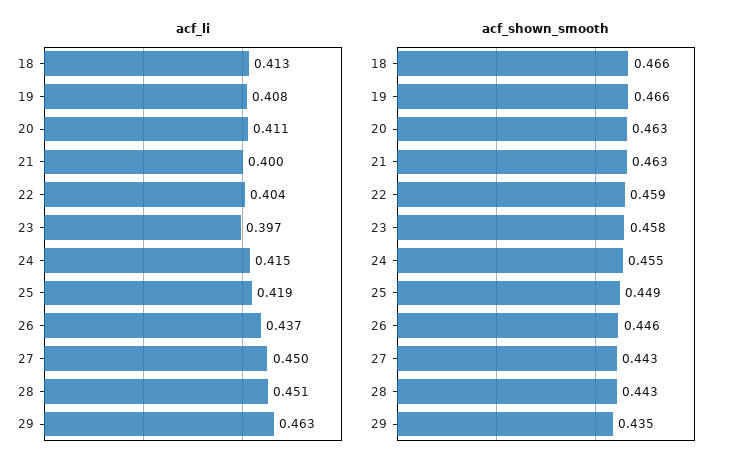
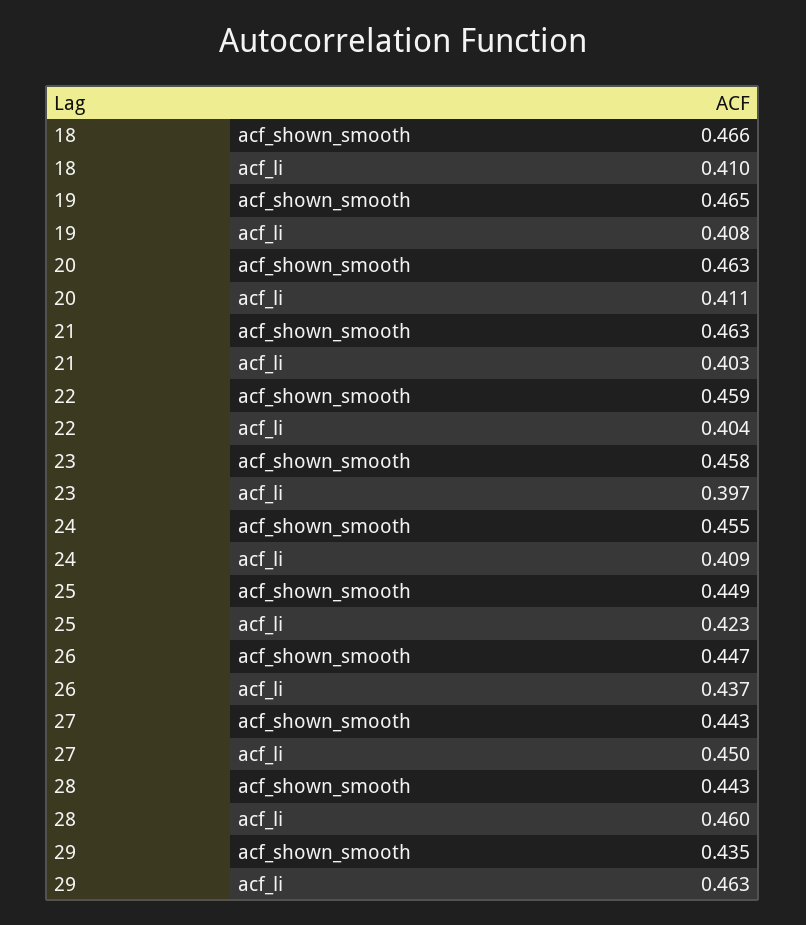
acf_li, 18: 0.413 -> 0.41
acf_li, 21: 0.4 -> 0.403
acf_li, 24: 0.415 -> 0.409
acf_li, 25: 0.419 -> 0.423
acf_li, 28: 0.451 -> 0.46
acf_shown_smooth, 19: 0.466 -> 0.465
acf_shown_smooth, 26: 0.446 -> 0.447

